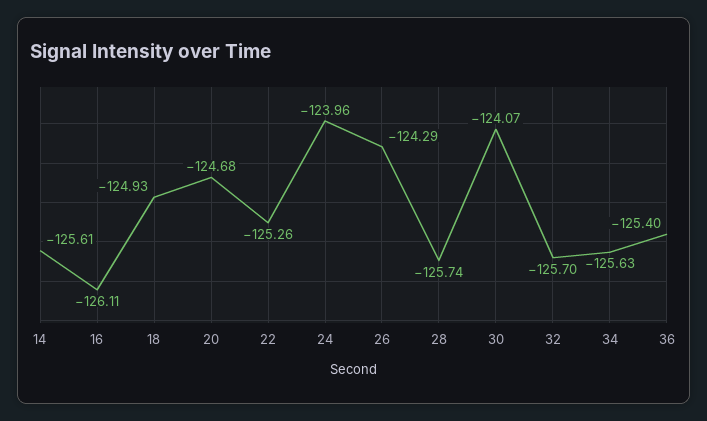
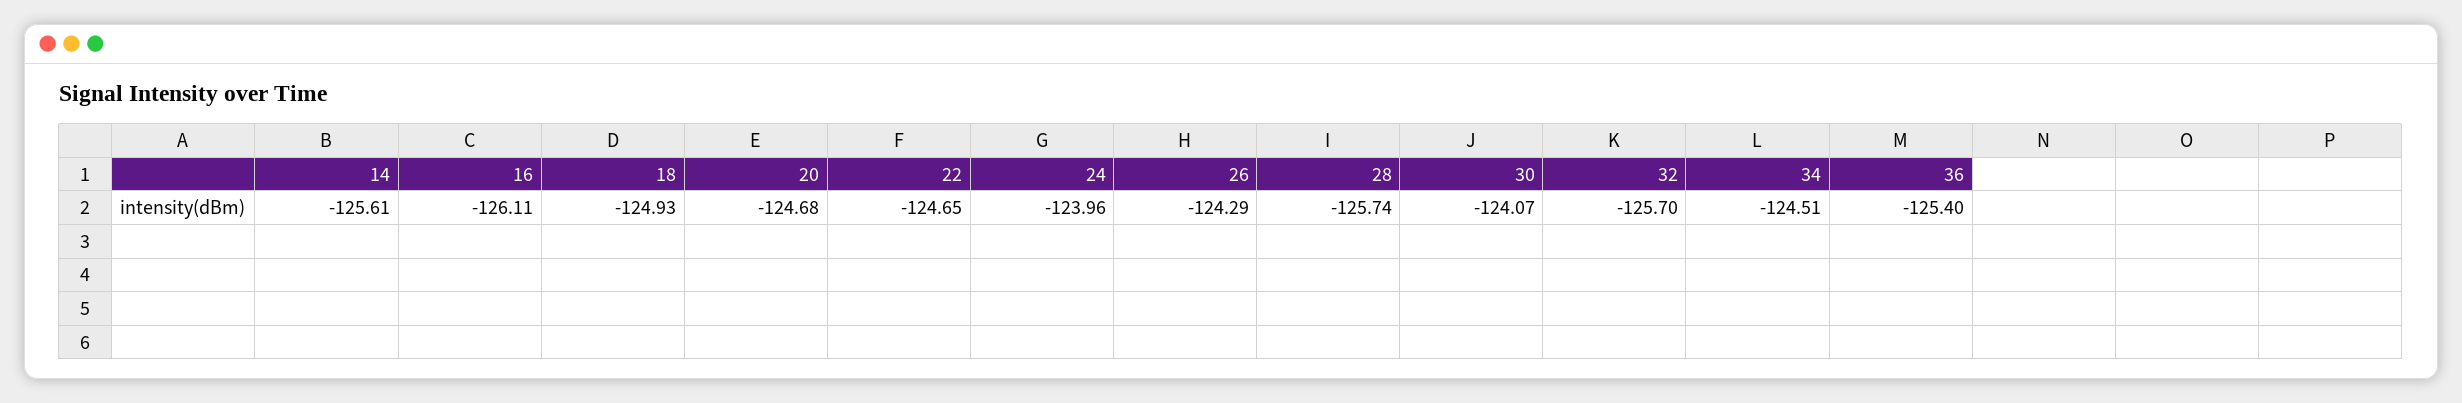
22: -125.26 -> -124.65
34: -125.63 -> -124.51

